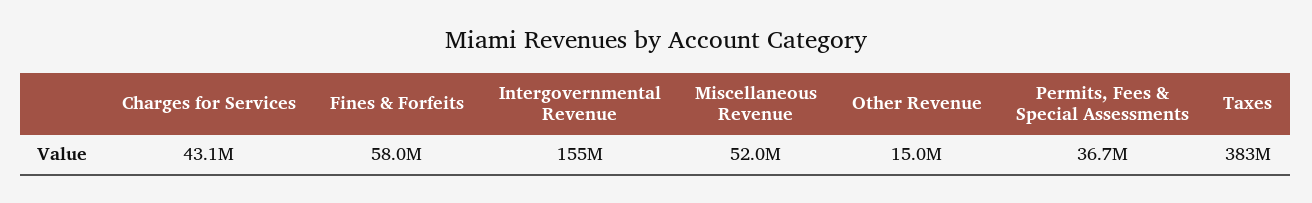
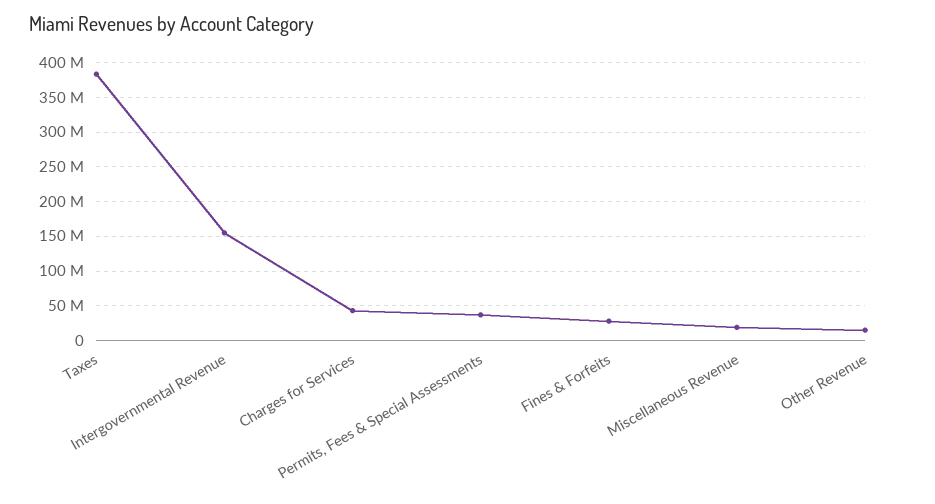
Fines & Forfeits: 58000000 -> 30000000
Miscellaneous Revenue: 52000000 -> 20000000

